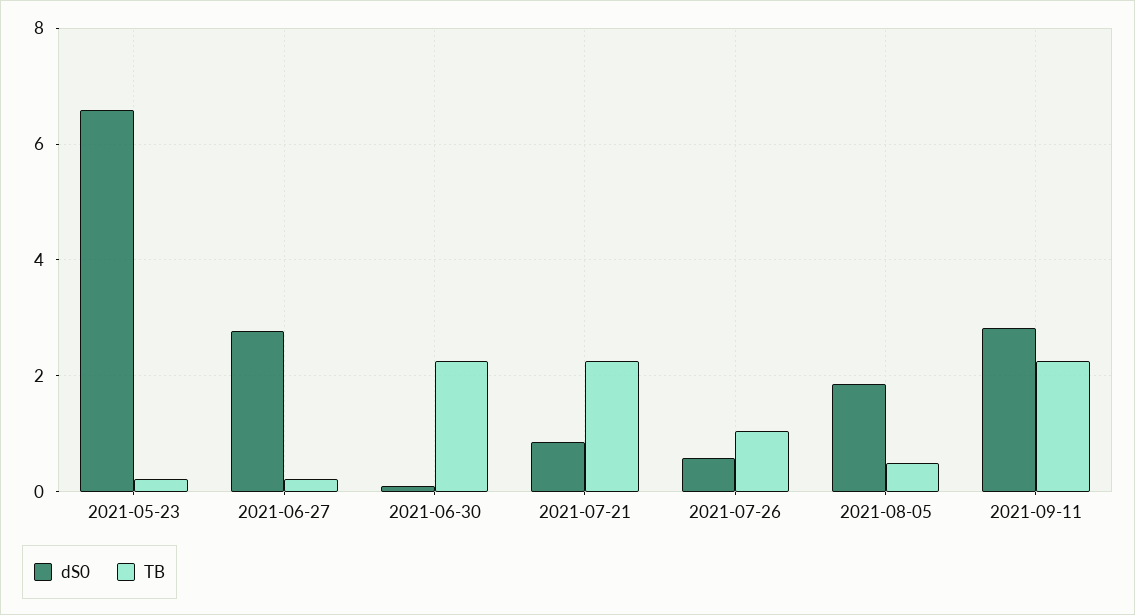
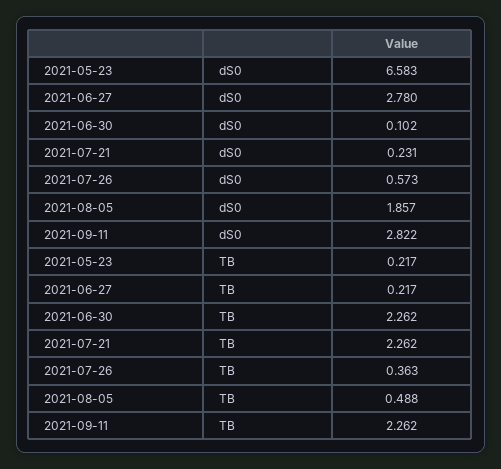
dS0, 2021-07-21: 0.8 -> 0.231
TB, 2021-07-26: 1 -> 0.363

